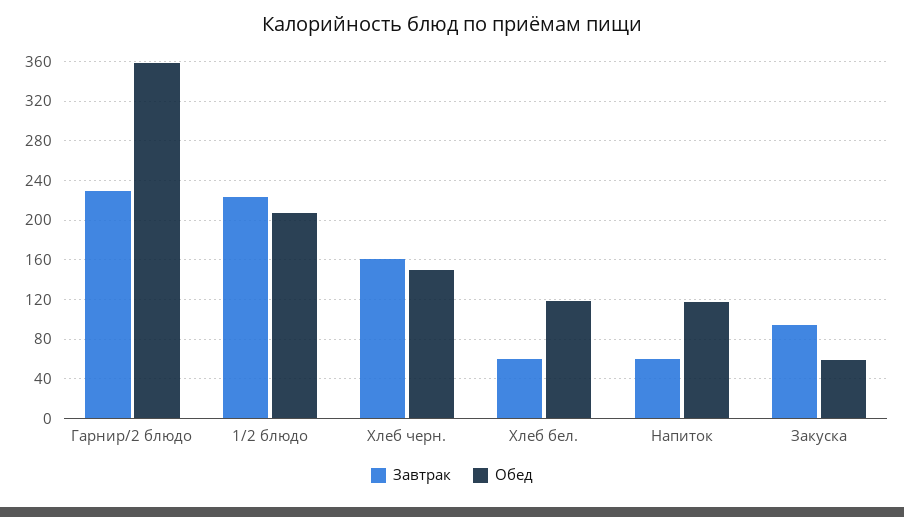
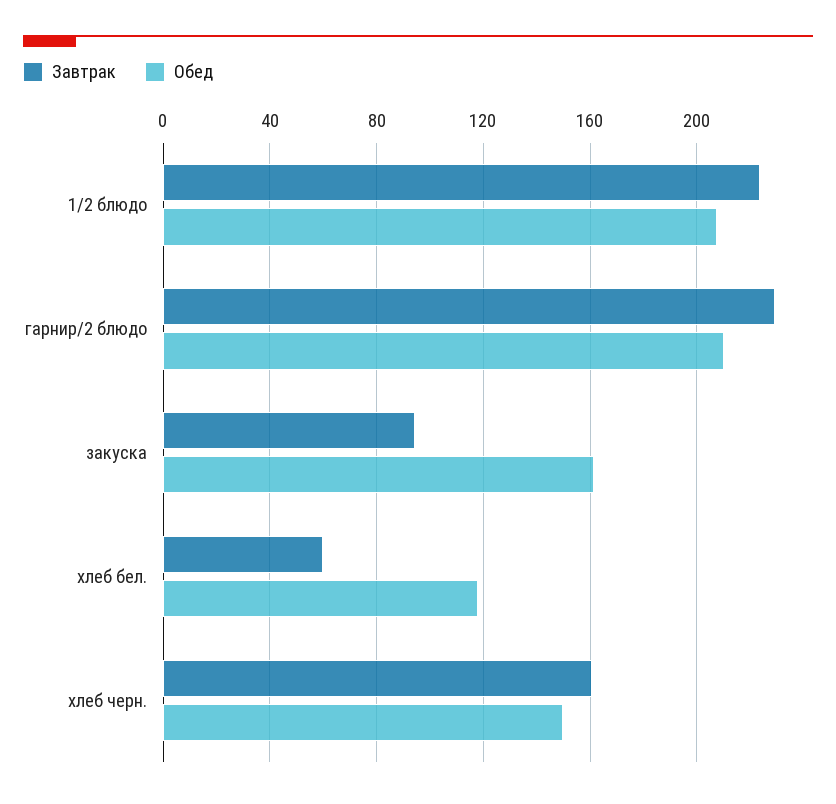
Обед, Гарнир/2 блюдо: 360 -> 210
Завтрак, Напиток: 60 -> none
Обед, Напиток: 120 -> none
Обед, Закуска: 60 -> 160

